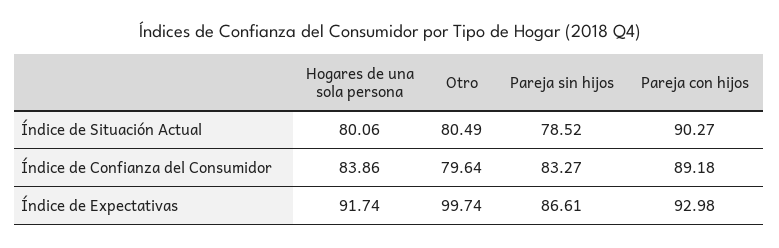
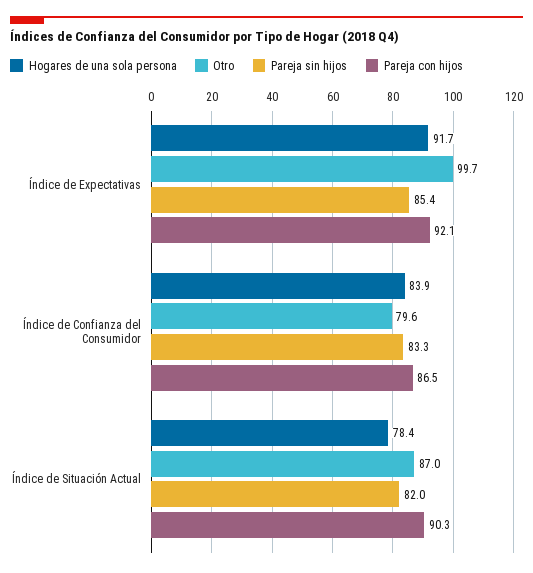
Hogares de una sola persona, Índice de Situación Actual: 80.06 -> 78.4
Otro, Índice de Situación Actual: 80.49 -> 87
Pareja sin hijos, Índice de Situación Actual: 78.52 -> 82
Pareja con hijos, Índice de Confianza del Consumidor: 89.18 -> 86.5
Pareja sin hijos, Índice de Expectativas: 86.61 -> 85.4
Pareja con hijos, Índice de Expectativas: 92.98 -> 92.1

